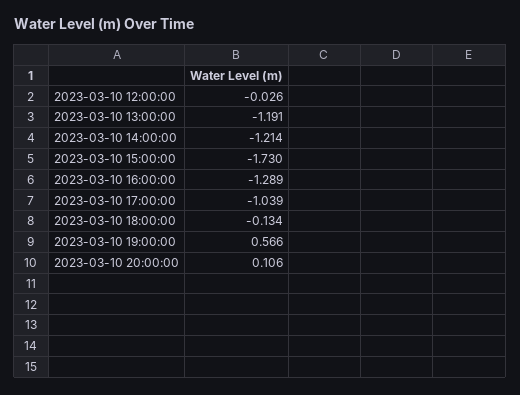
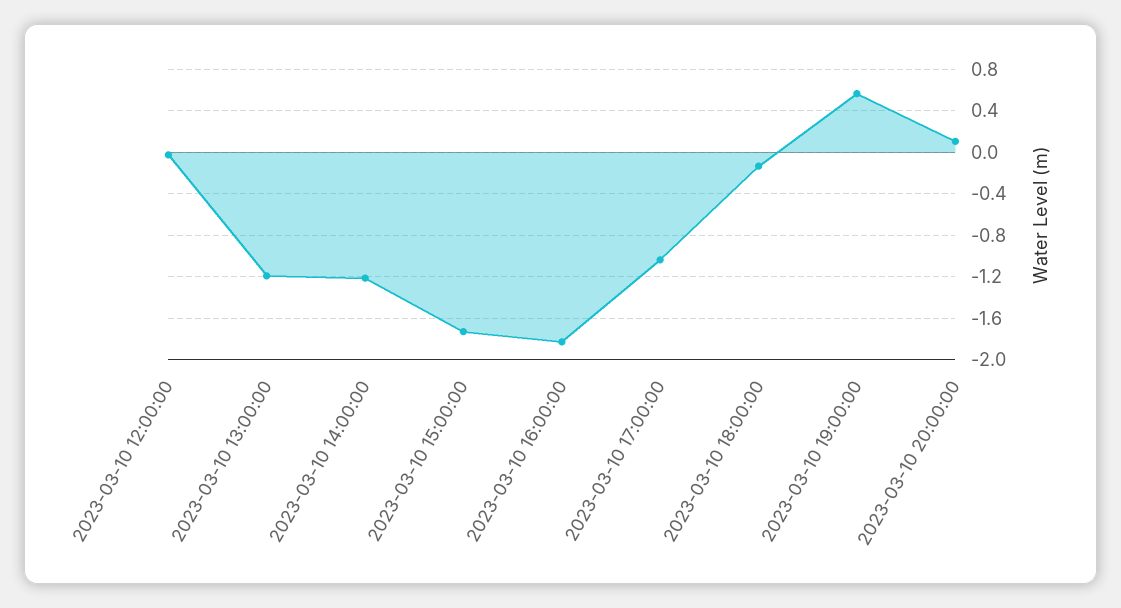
2023-03-10 16:00:00: -1.289 -> -1.8

